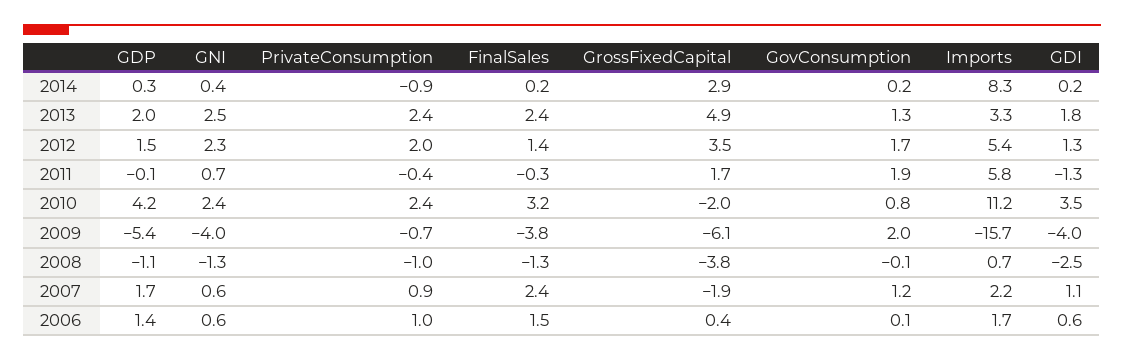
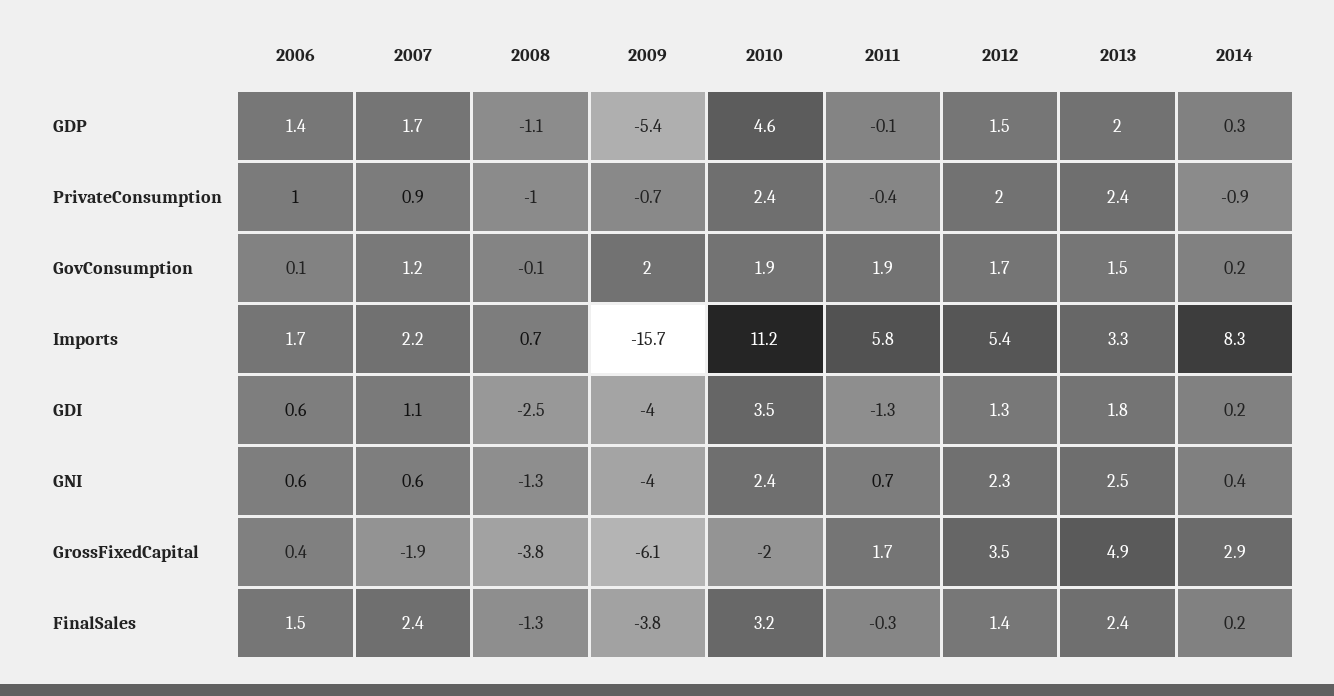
GovConsumption, 2013: 1.3 -> 1.5
GDP, 2010: 4.2 -> 4.6
GovConsumption, 2010: 0.8 -> 1.9

